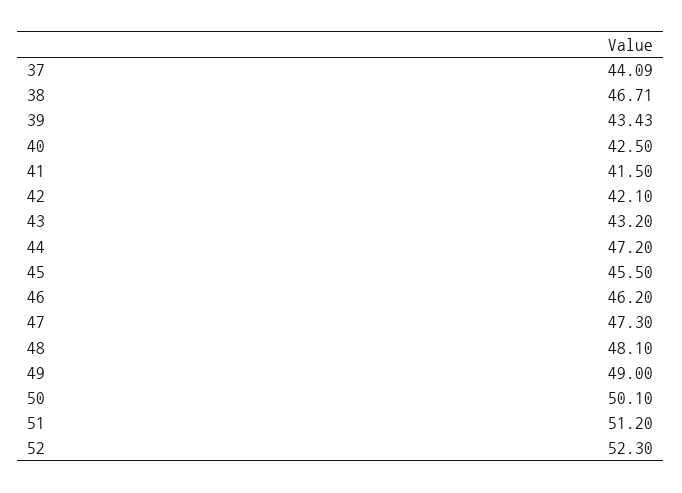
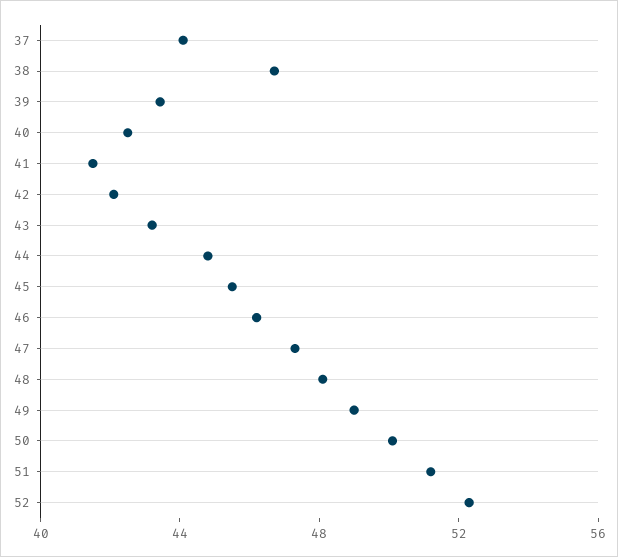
44: 47.2 -> 45

